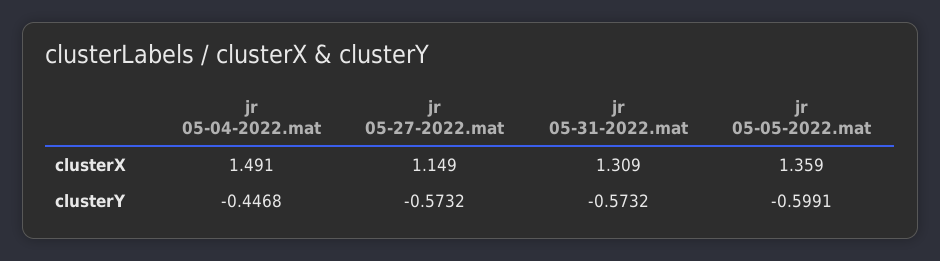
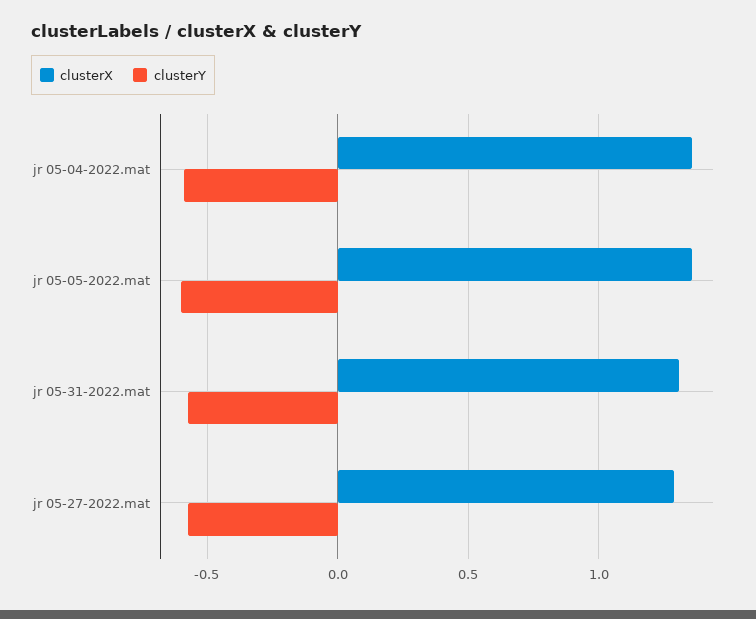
clusterX, jr 05-04-2022.mat: 1.491 -> 1.35
clusterX, jr 05-27-2022.mat: 1.149 -> 1.3
clusterY, jr 05-04-2022.mat: -0.4468 -> -0.6

